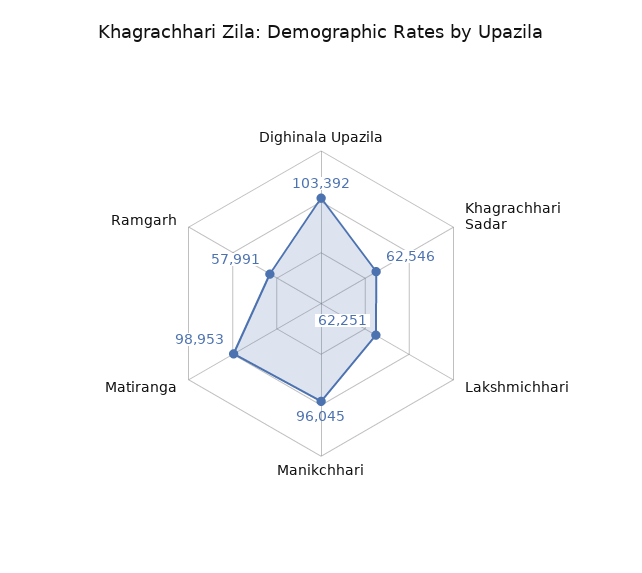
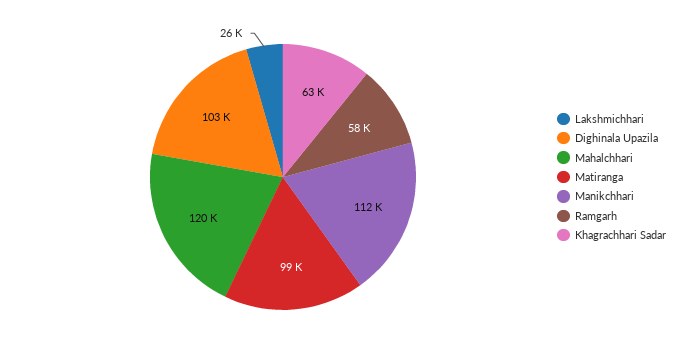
Lakshmichhari: 62251 -> 26000
Manikchhari: 96045 -> 112000
Mahalchhari: none -> 120000

